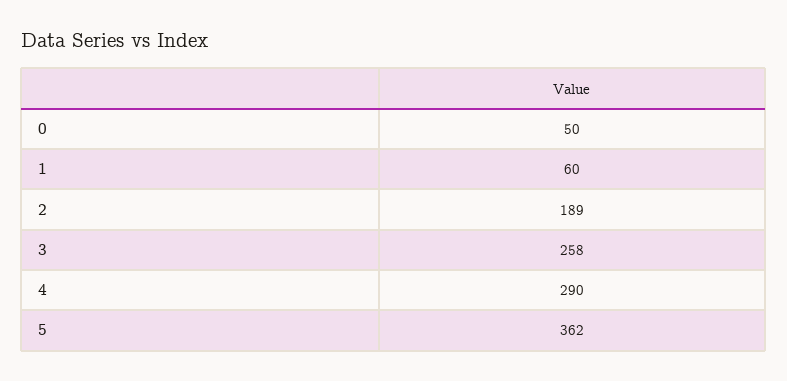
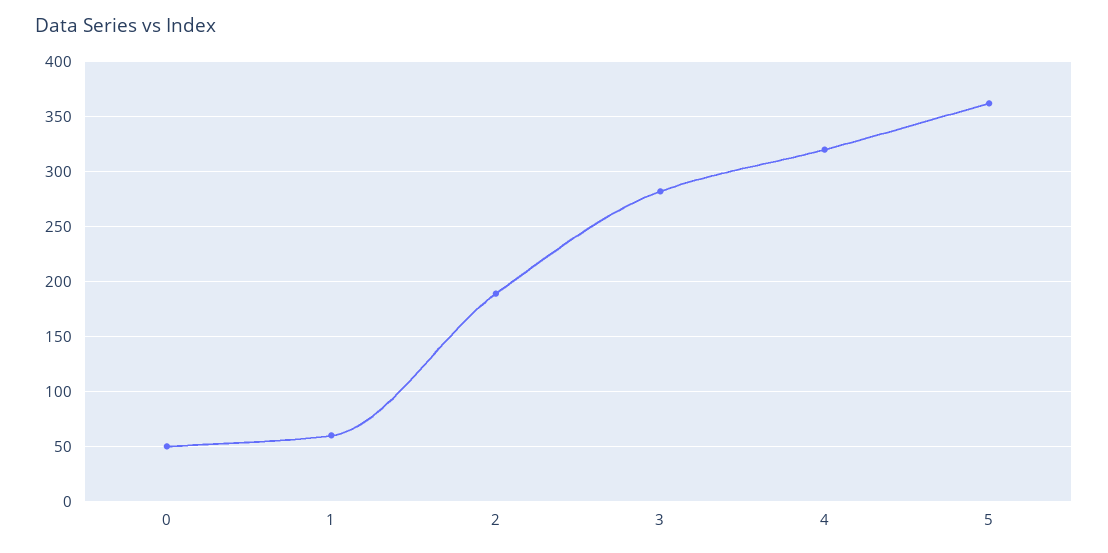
3: 258 -> 280
4: 290 -> 320

